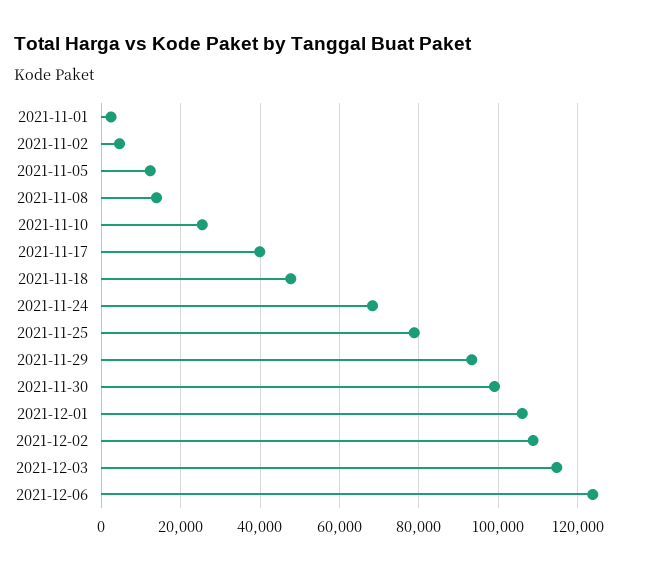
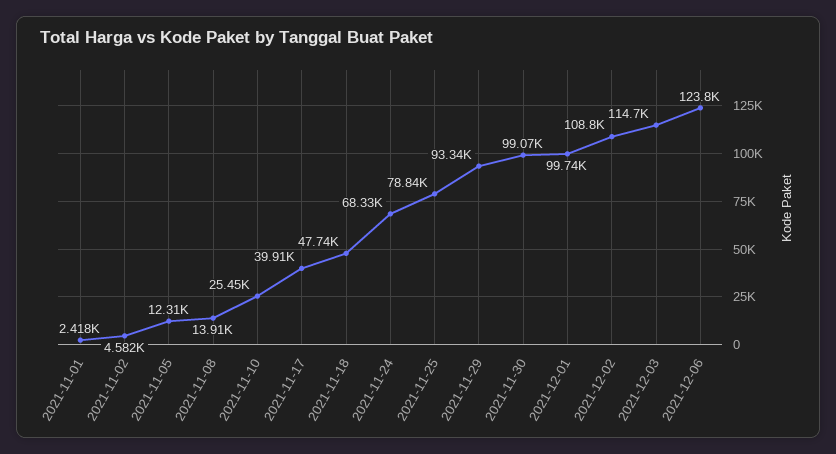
2021-12-01: 106000 -> 99740

